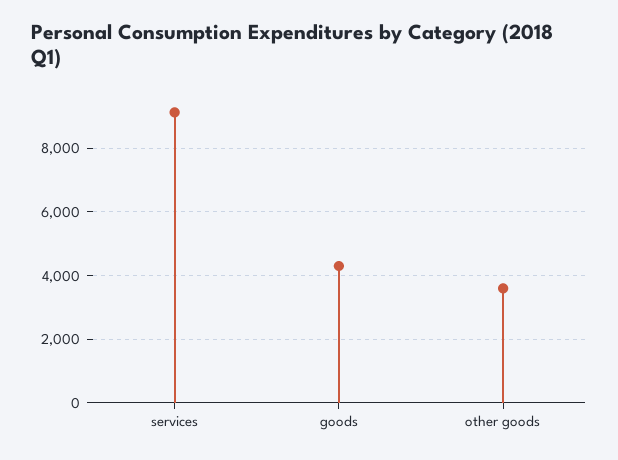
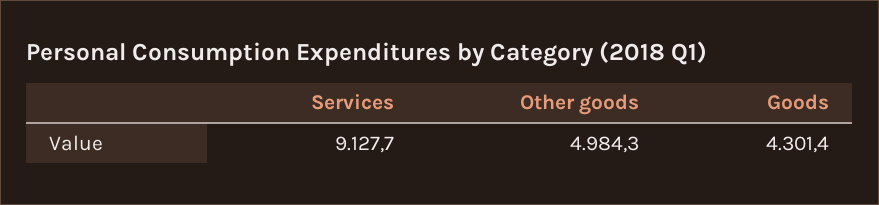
other goods: 3600 -> 4984.3

